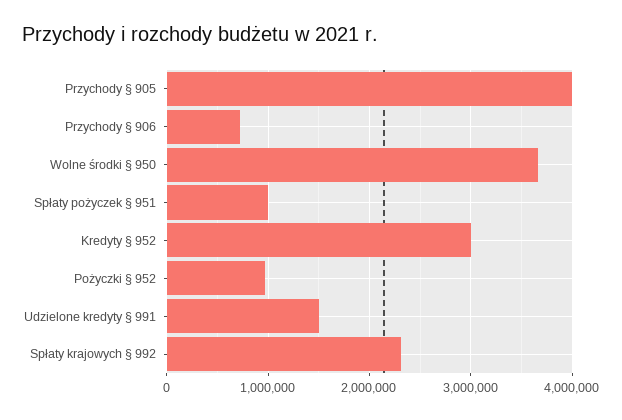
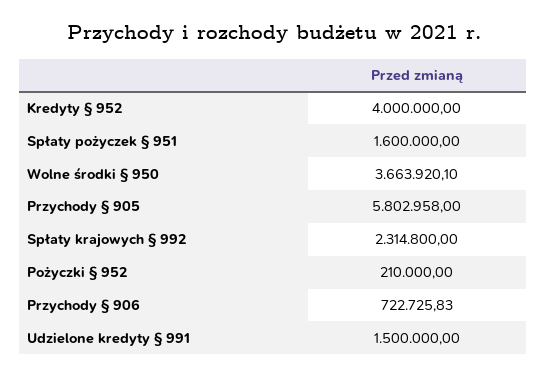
Przychody § 905: 4000000 -> 5802958
Spłaty pożyczek § 951: 1000000 -> 1600000
Kredyty § 952: 3000000 -> 4000000
Pożyczki § 952: 1000000 -> 210000

